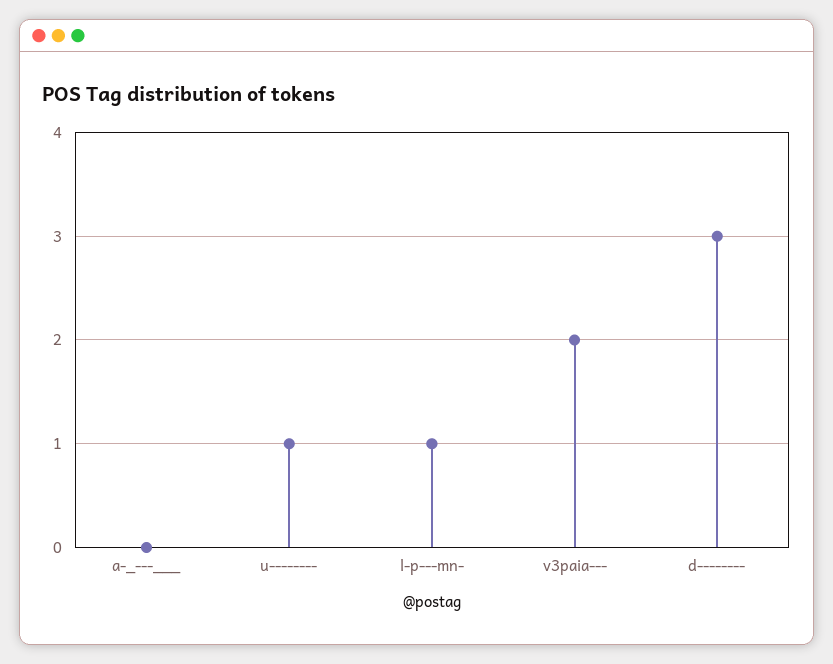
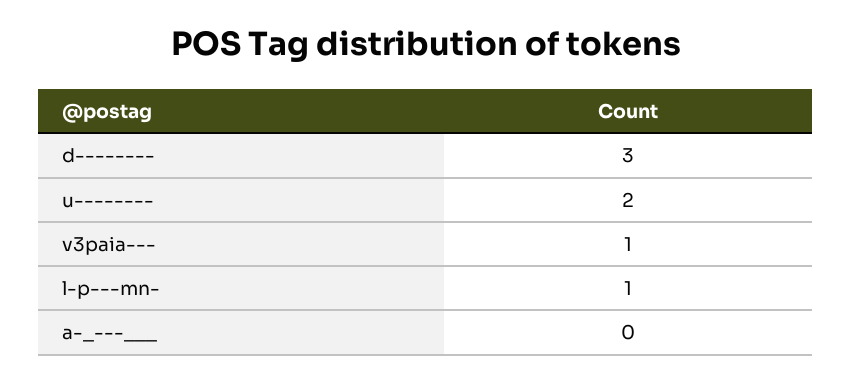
u--------: 1 -> 2
v3paia---: 2 -> 1

